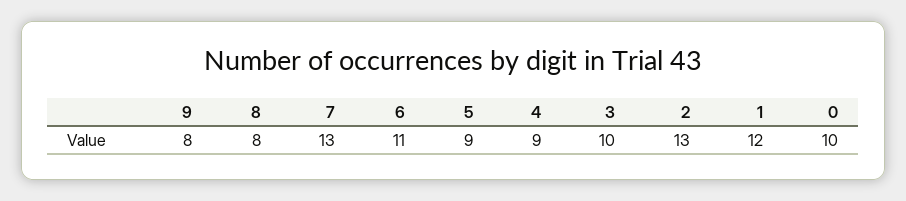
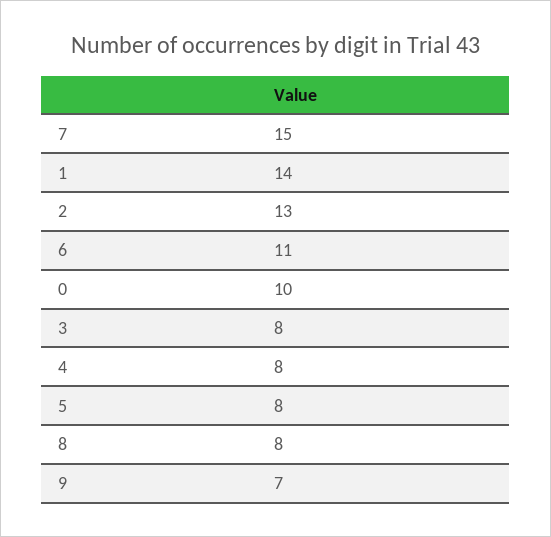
9: 8 -> 7
7: 13 -> 15
5: 9 -> 8
4: 9 -> 8
3: 10 -> 8
1: 12 -> 14

